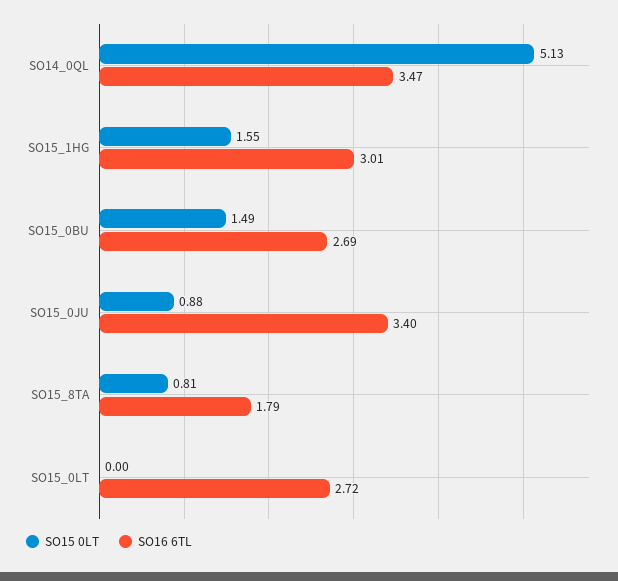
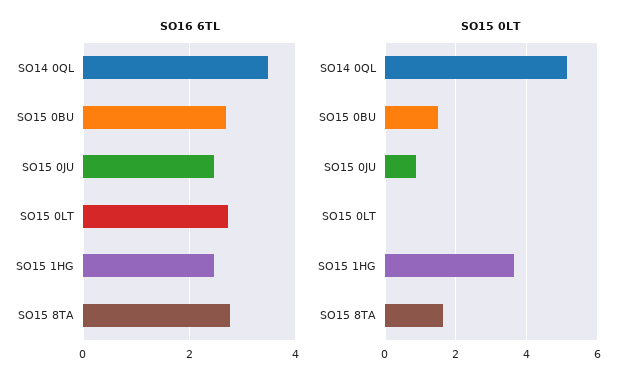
SO15 0LT, SO15_1HG: 1.55 -> 3.6
SO16 6TL, SO15_1HG: 3.01 -> 2.4
SO16 6TL, SO15_0JU: 3.4 -> 2.4
SO15 0LT, SO15_8TA: 0.81 -> 1.6
SO16 6TL, SO15_8TA: 1.79 -> 2.8

